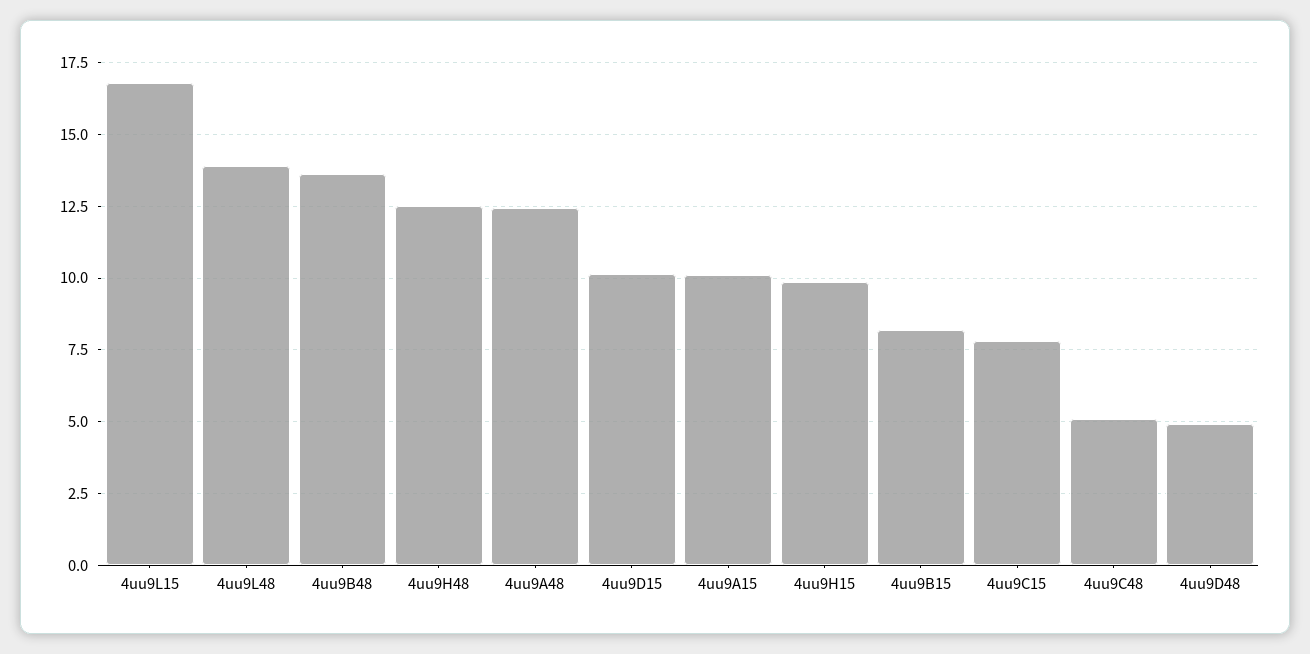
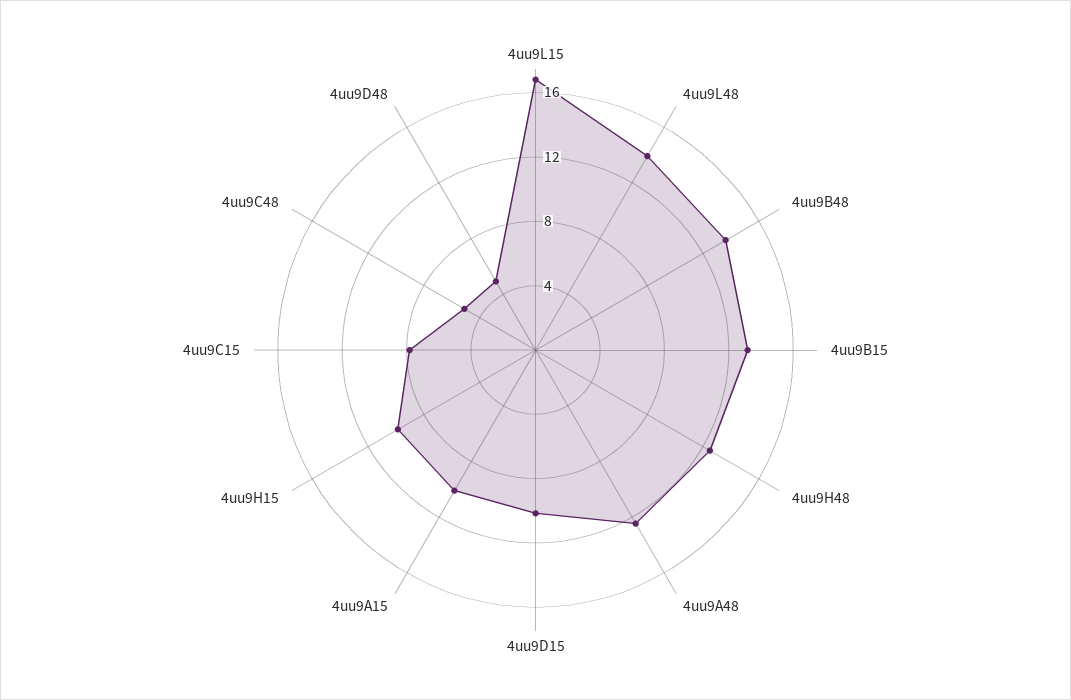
4uu9B15: 8.25 -> 13

